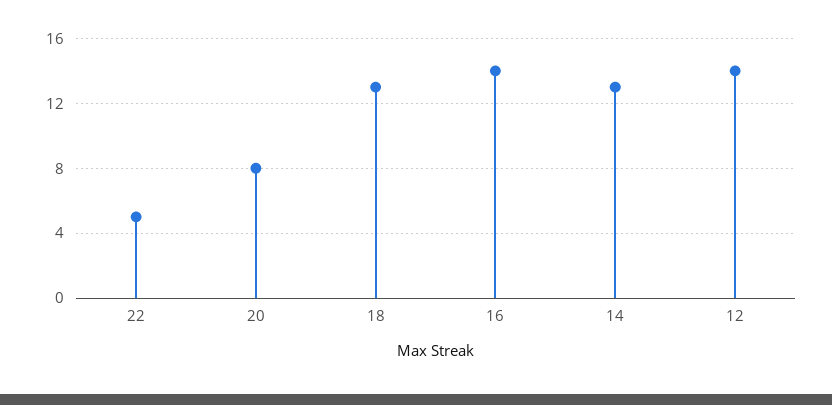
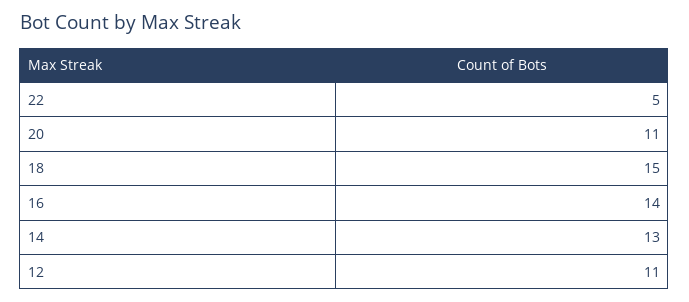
20: 8 -> 11
18: 13 -> 15
12: 14 -> 11

